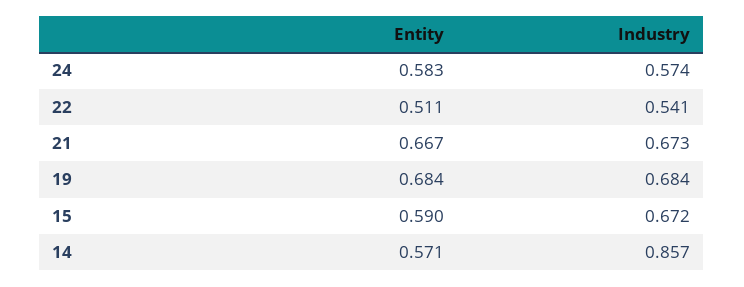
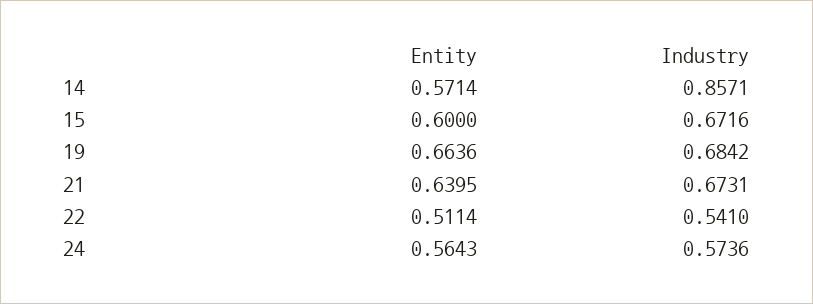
Entity, 24: 0.583 -> 0.5643
Entity, 21: 0.667 -> 0.6395
Entity, 19: 0.684 -> 0.6636
Entity, 15: 0.59 -> 0.6

